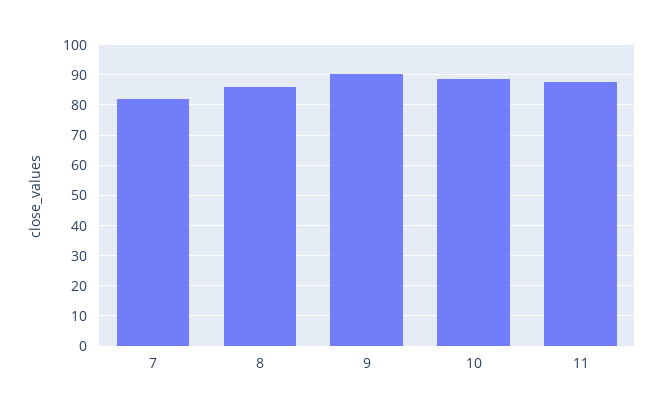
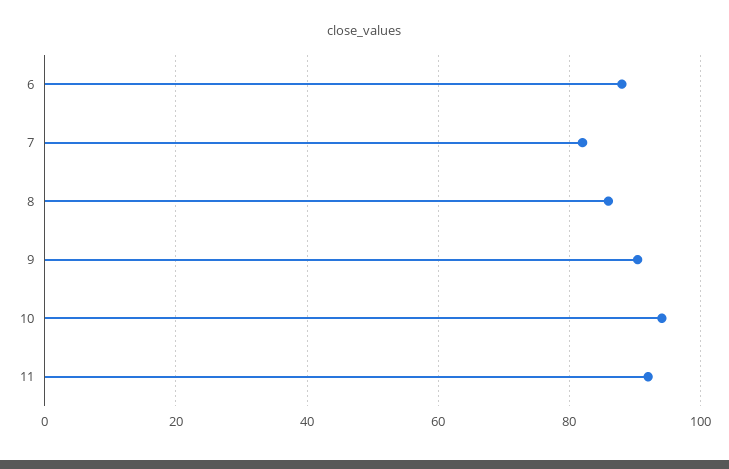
10: 88 -> 94
11: 88 -> 92
6: none -> 88

